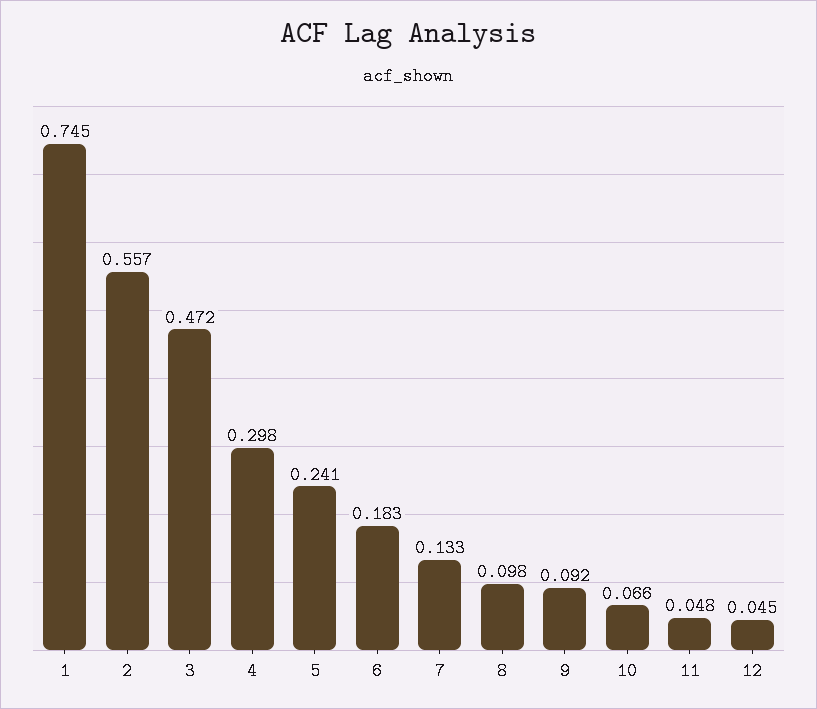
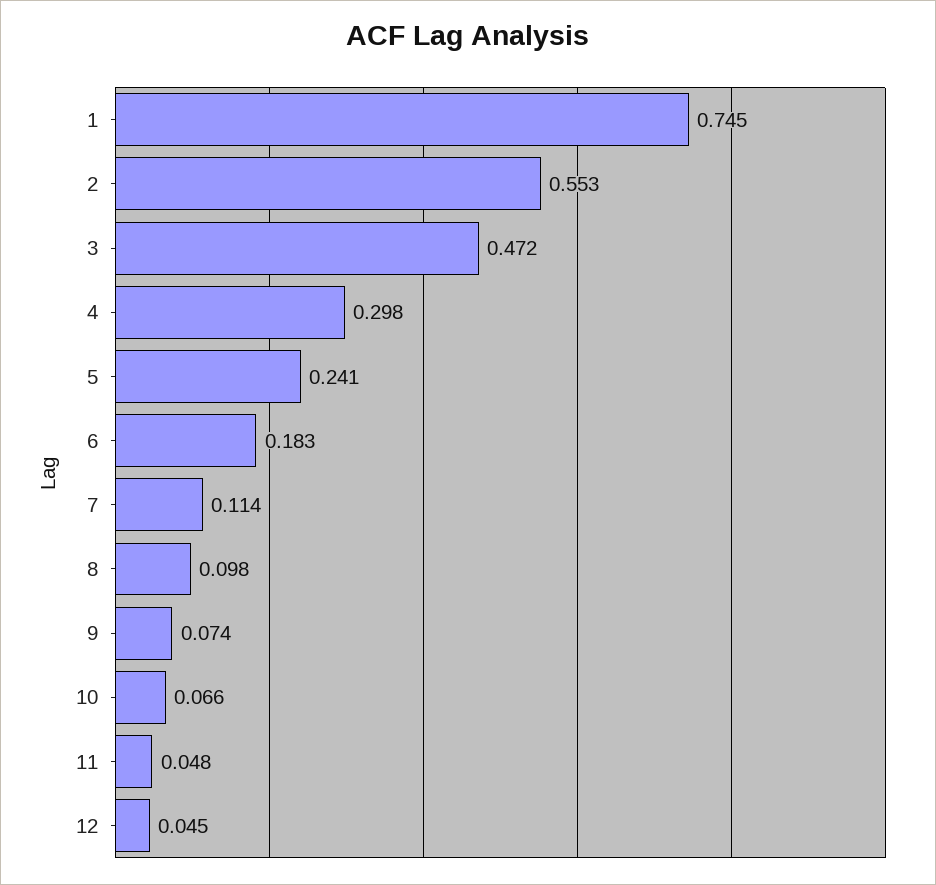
2: 0.557 -> 0.553
7: 0.133 -> 0.114
9: 0.092 -> 0.074

